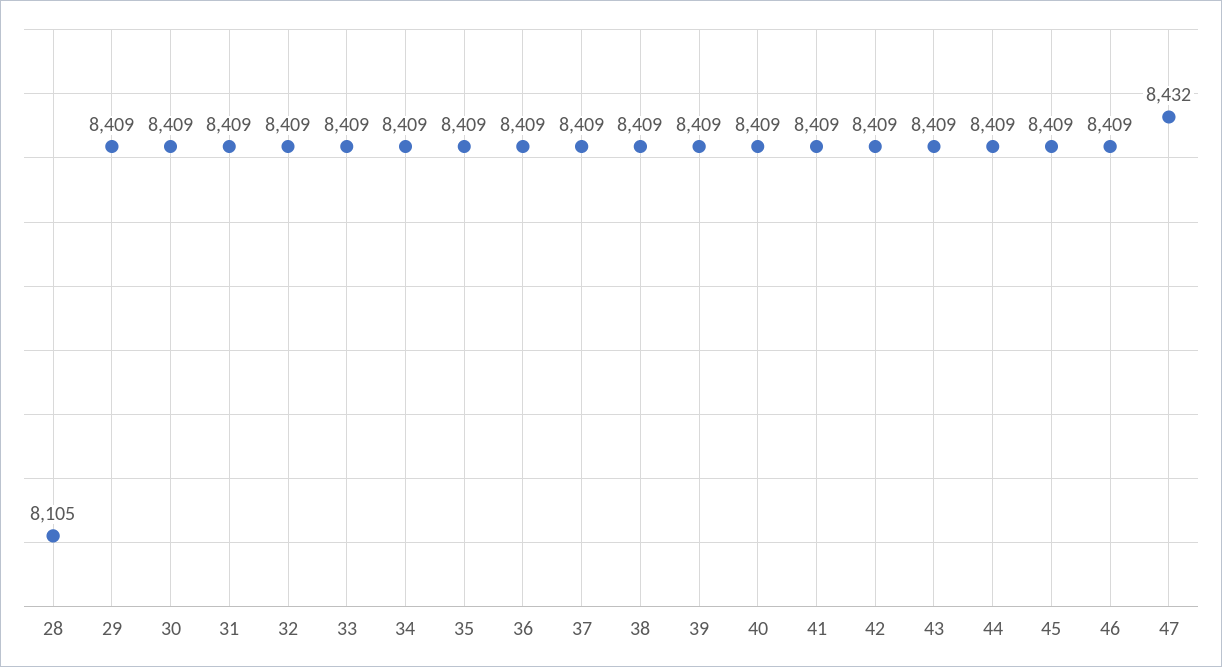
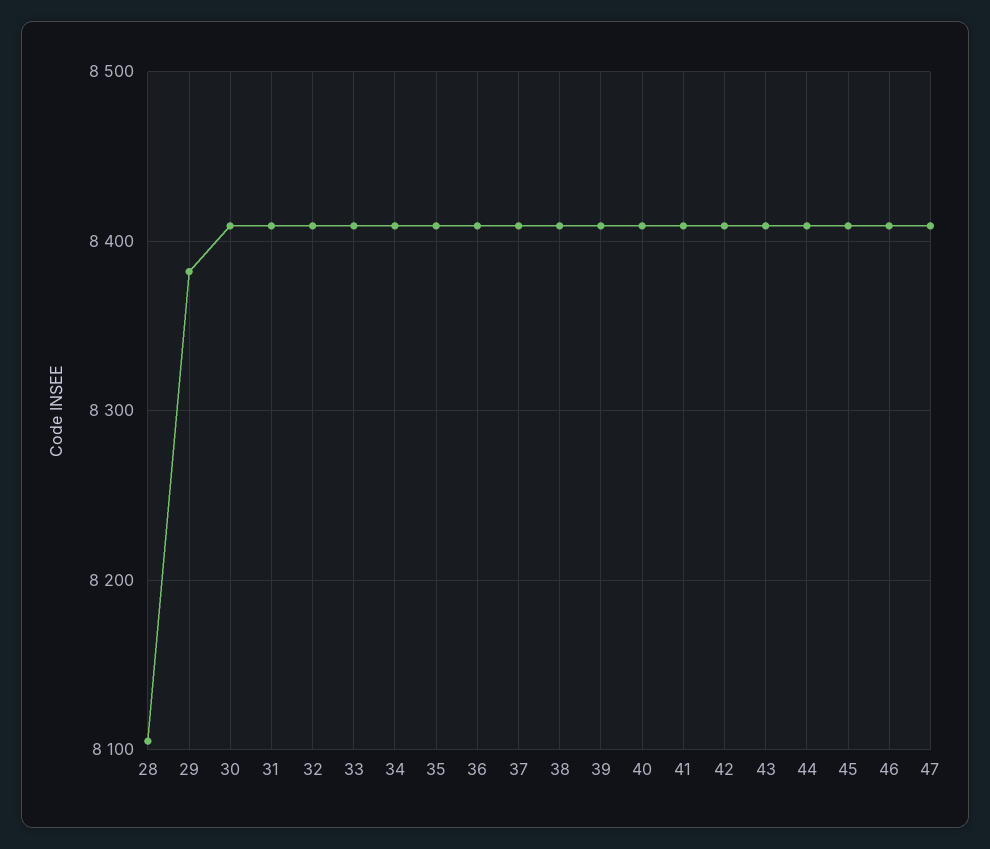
29: 8409 -> 8380
47: 8432 -> 8410

